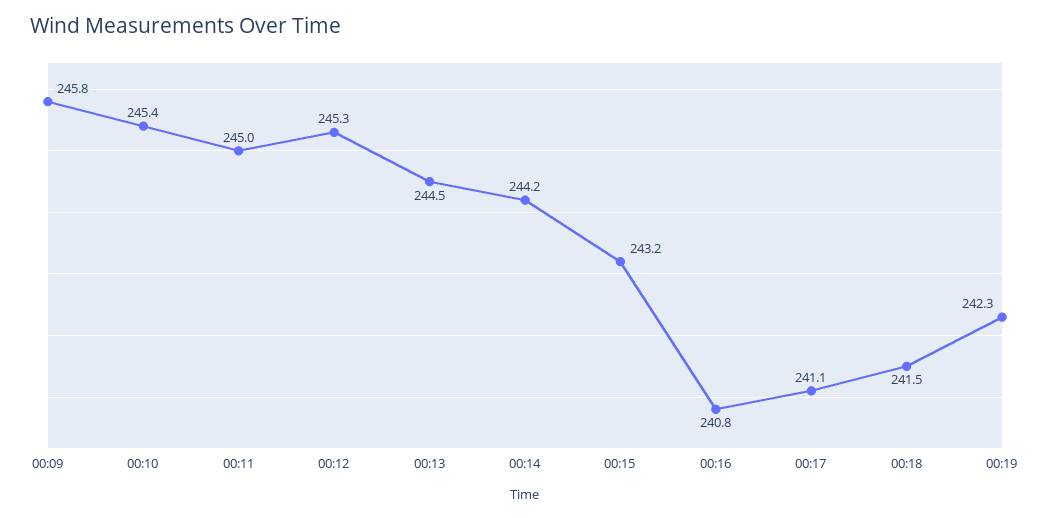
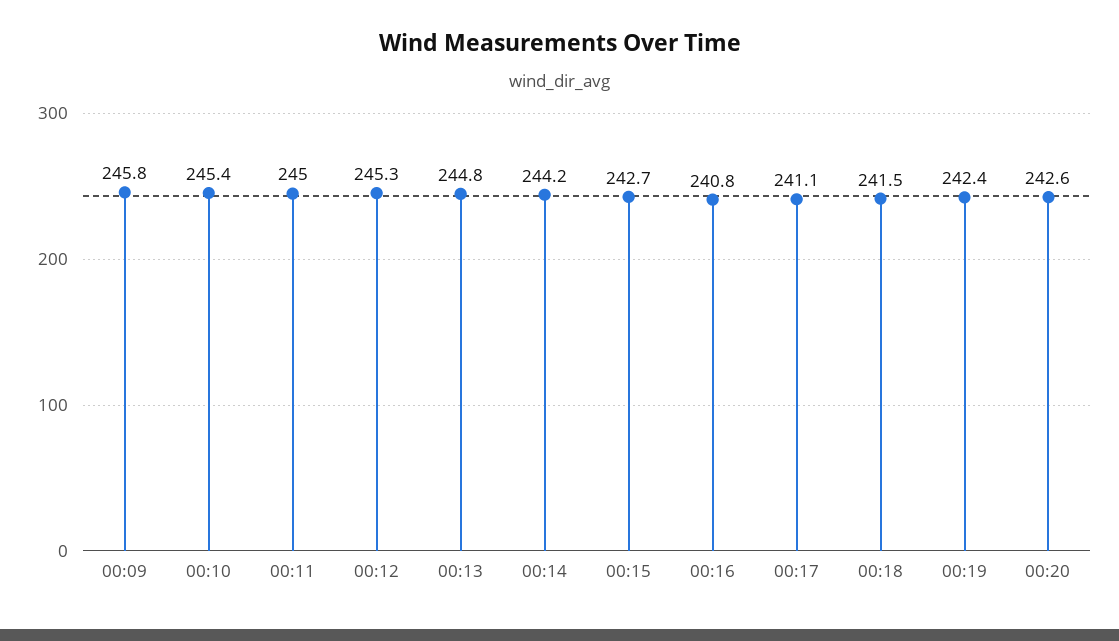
00:13: 244.5 -> 244.8
00:15: 243.2 -> 242.7
00:19: 242.3 -> 242.4
00:20: none -> 242.6

